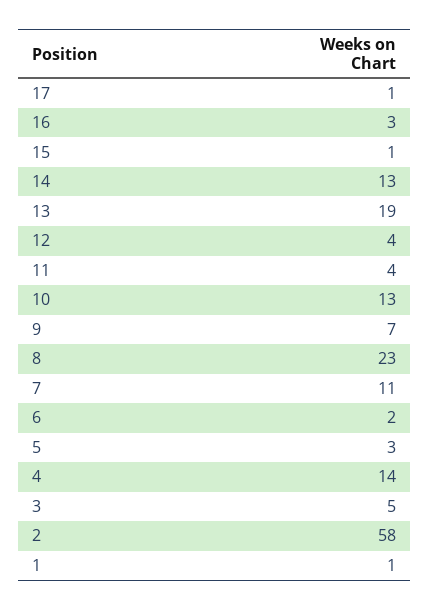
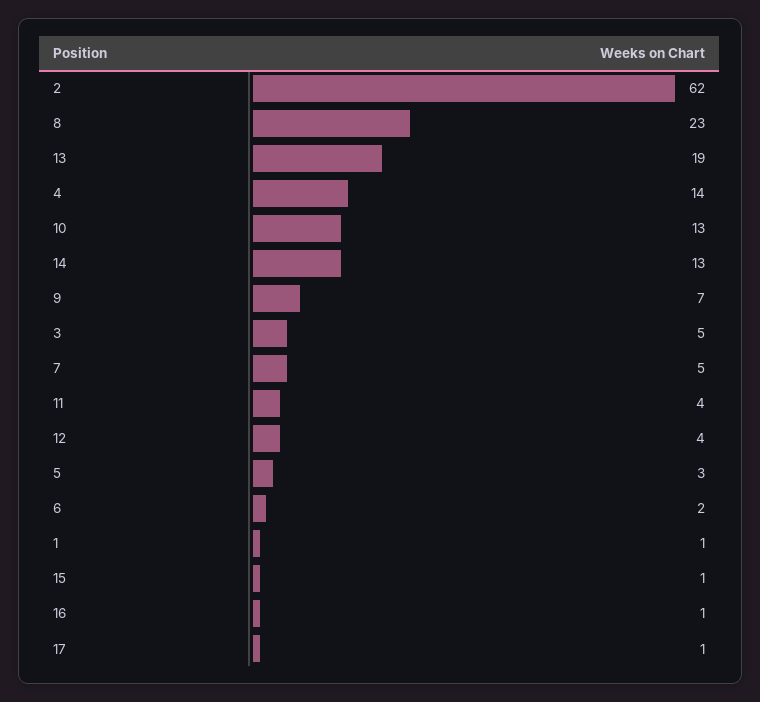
16: 3 -> 1
7: 11 -> 5
2: 58 -> 62

